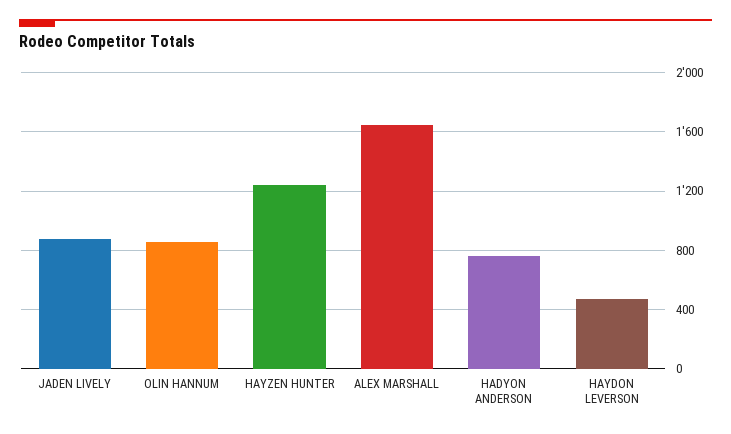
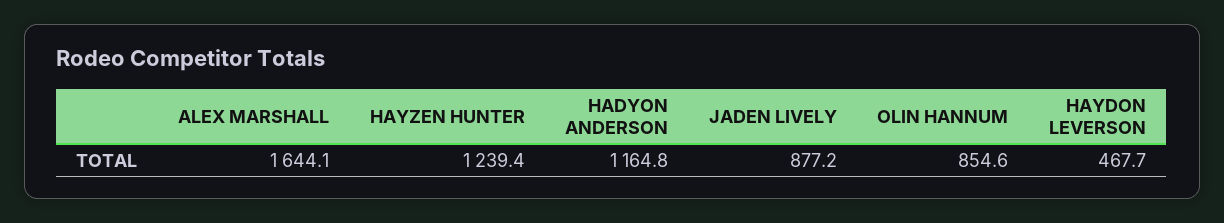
HADYON ANDERSON: 750 -> 1164.8

